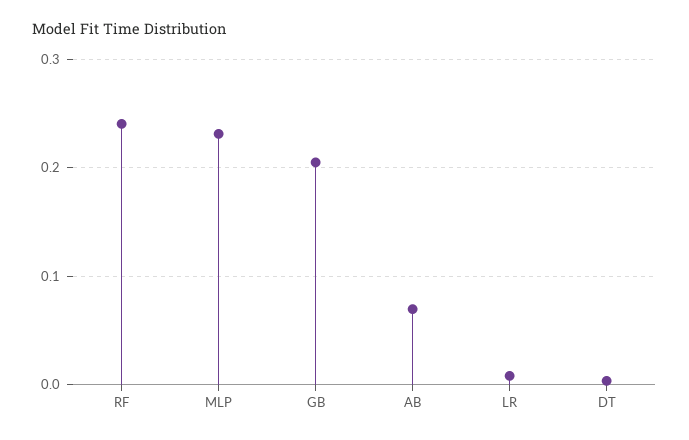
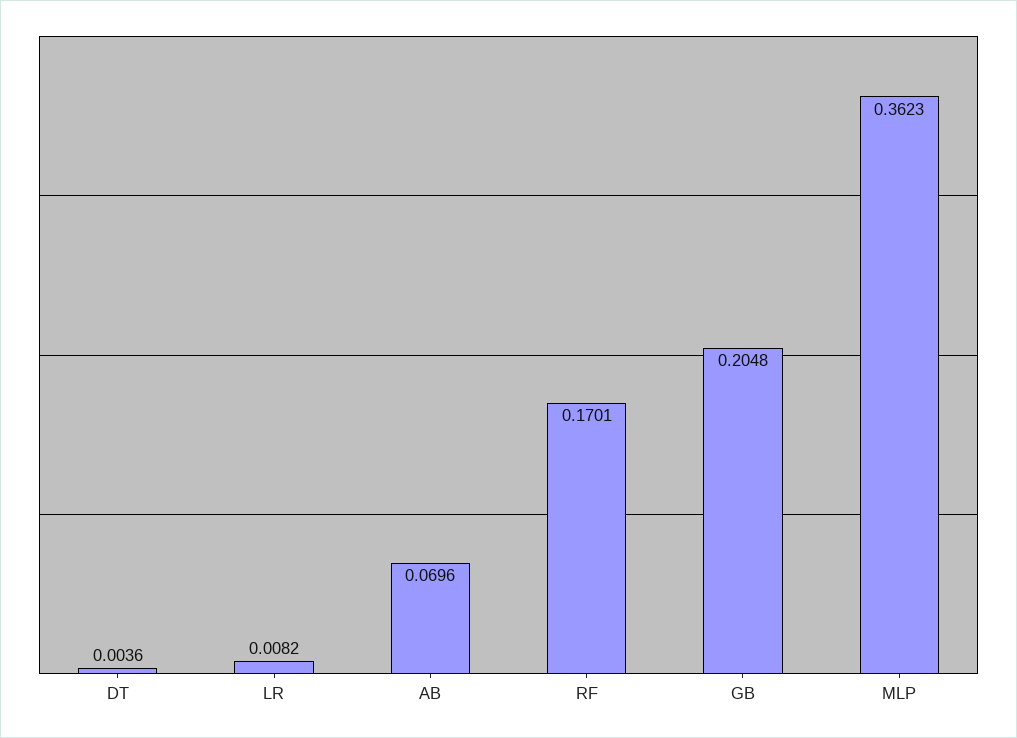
RF: 0.24 -> 0.1701
MLP: 0.23 -> 0.3623

